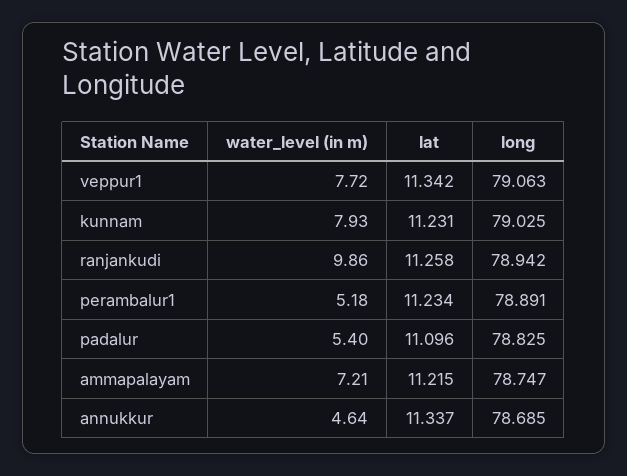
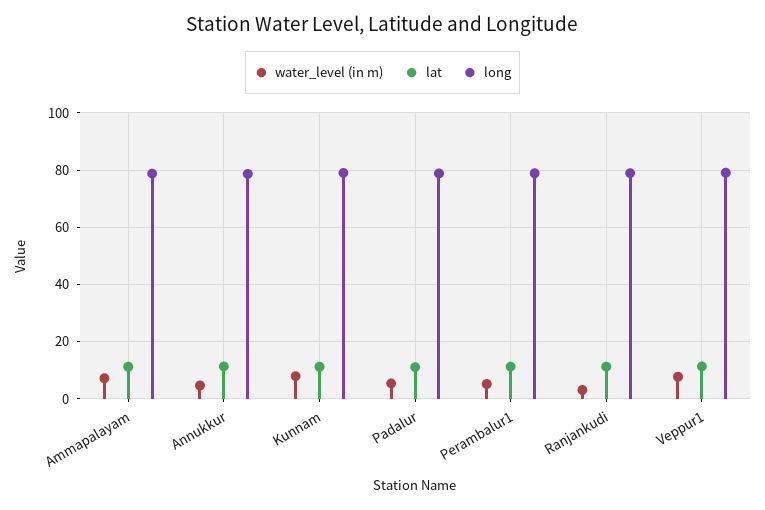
water_level (in m), ranjankudi: 9.86 -> 2.5

